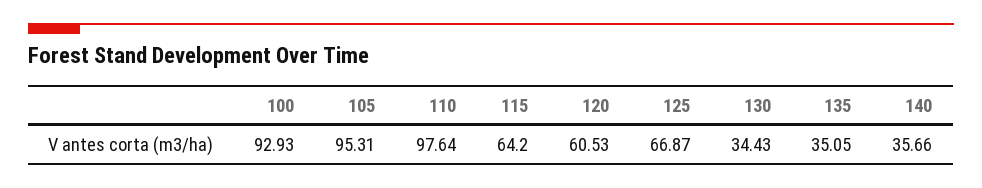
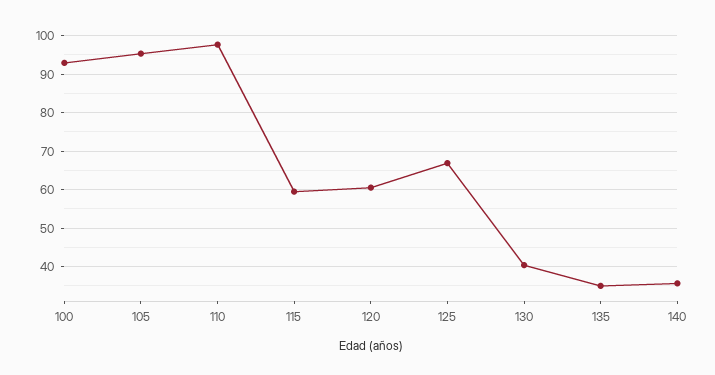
115: 64.2 -> 60
130: 34.43 -> 40

